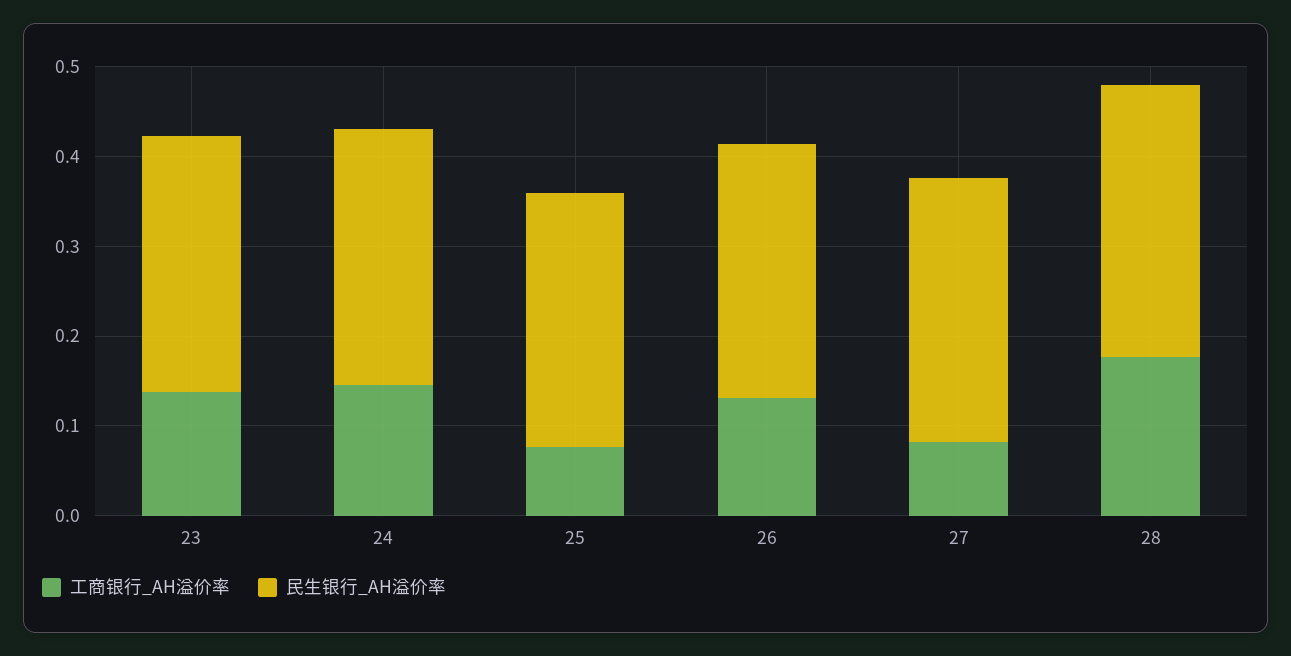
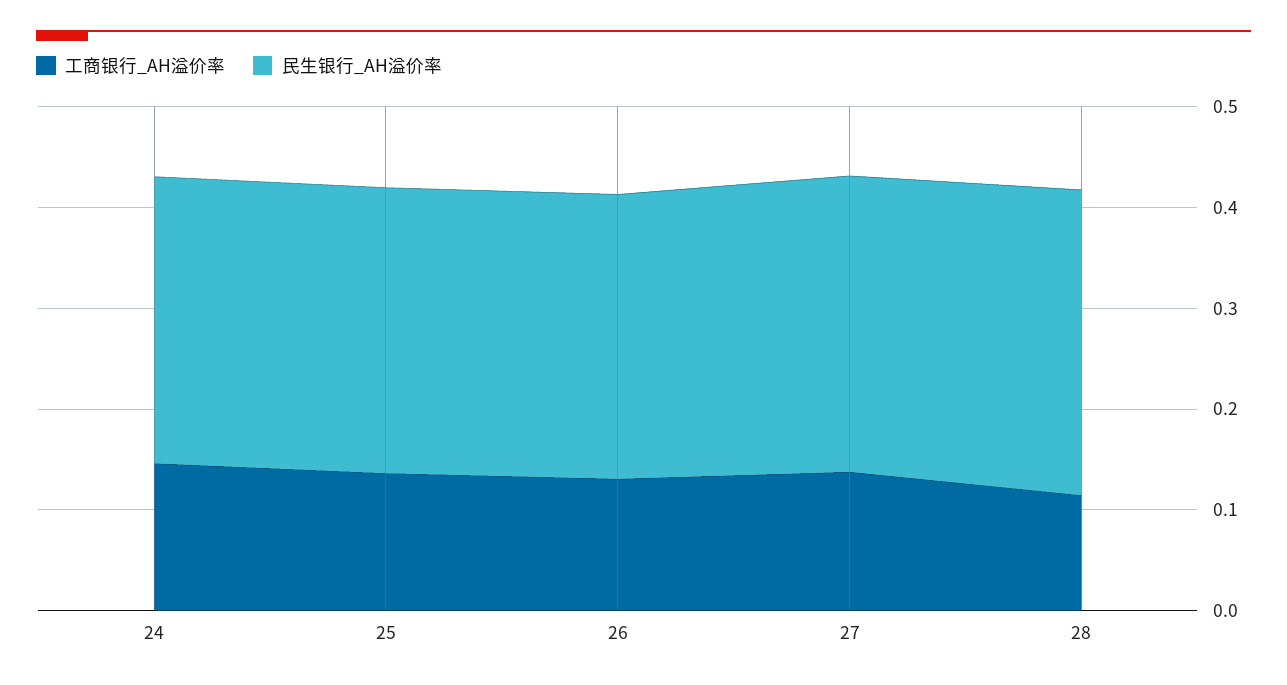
工商银行_AH溢价率, 23: 0.14 -> none
民生银行_AH溢价率, 23: 0.28 -> none
工商银行_AH溢价率, 25: 0.08 -> 0.14
工商银行_AH溢价率, 27: 0.08 -> 0.14
工商银行_AH溢价率, 28: 0.18 -> 0.12

